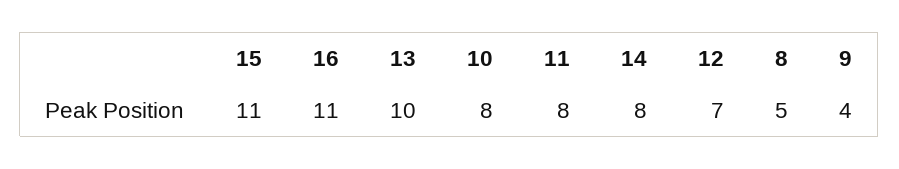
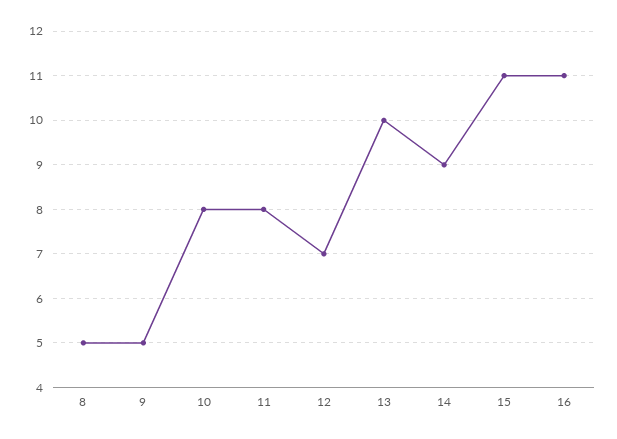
14: 8 -> 9
9: 4 -> 5

